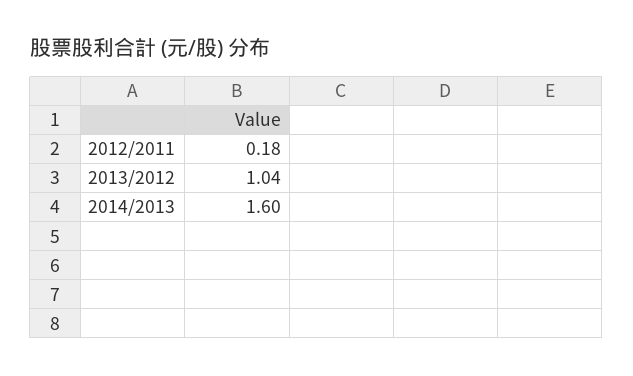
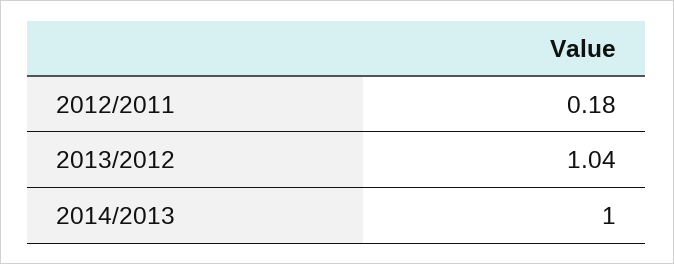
2014/2013: 1.6 -> 1

